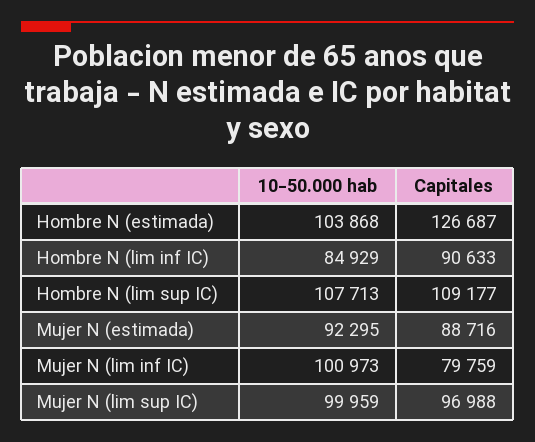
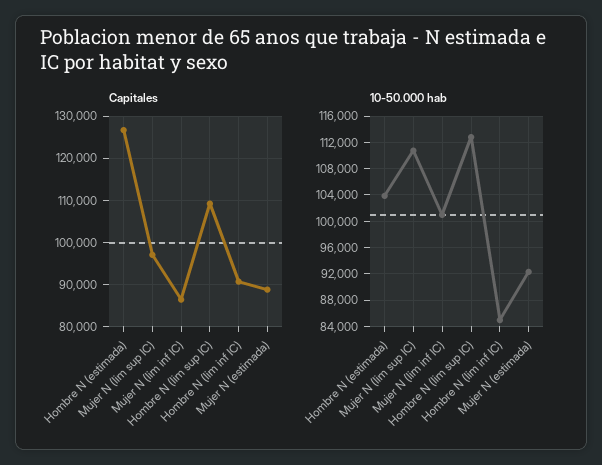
10-50.000 hab, Hombre N (lim sup IC): 107713 -> 113000
Capitales, Mujer N (lim inf IC): 79759 -> 86000
10-50.000 hab, Mujer N (lim sup IC): 99959 -> 111000

